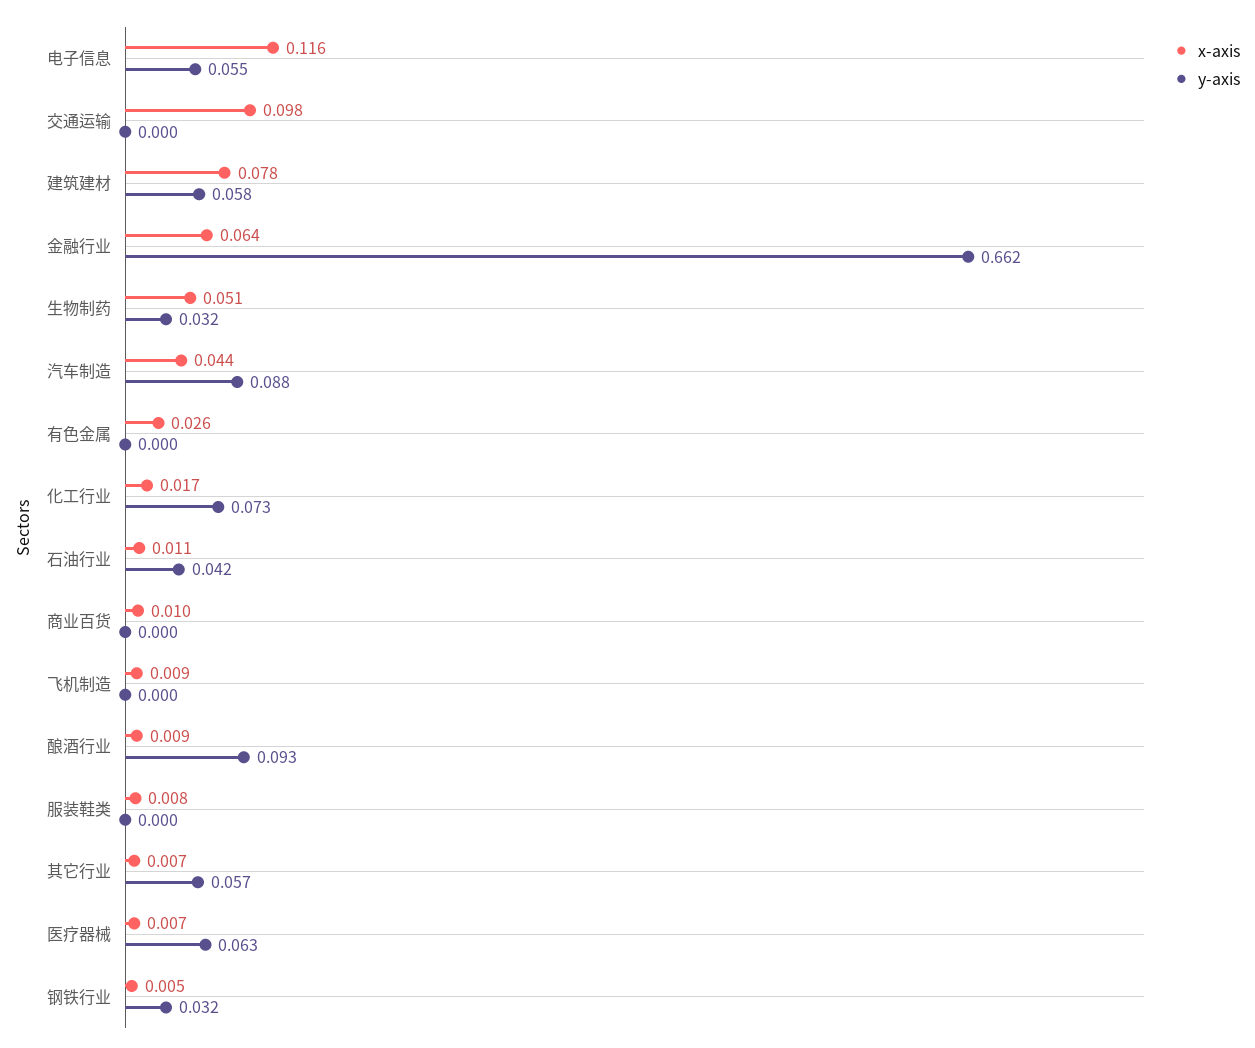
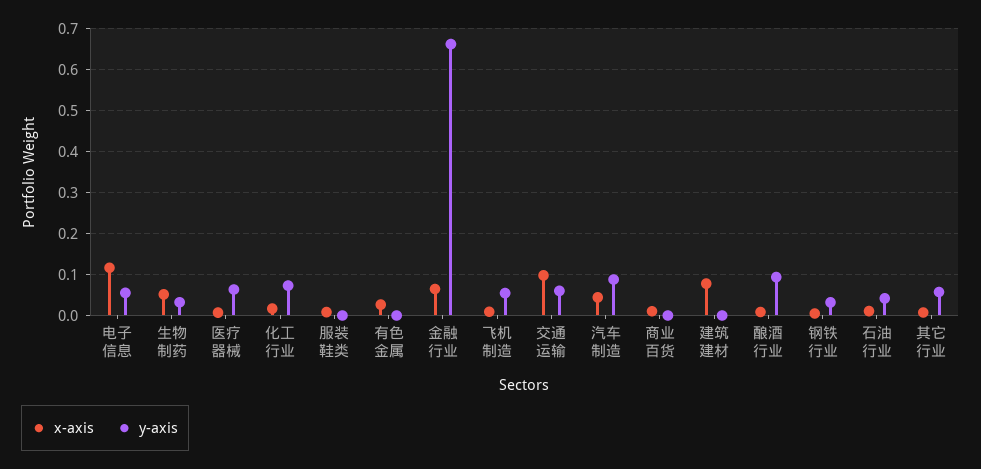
y-axis, 交通运输: 0 -> 0.06
y-axis, 建筑建材: 0.058 -> 0
y-axis, 飞机制造: 0 -> 0.06

